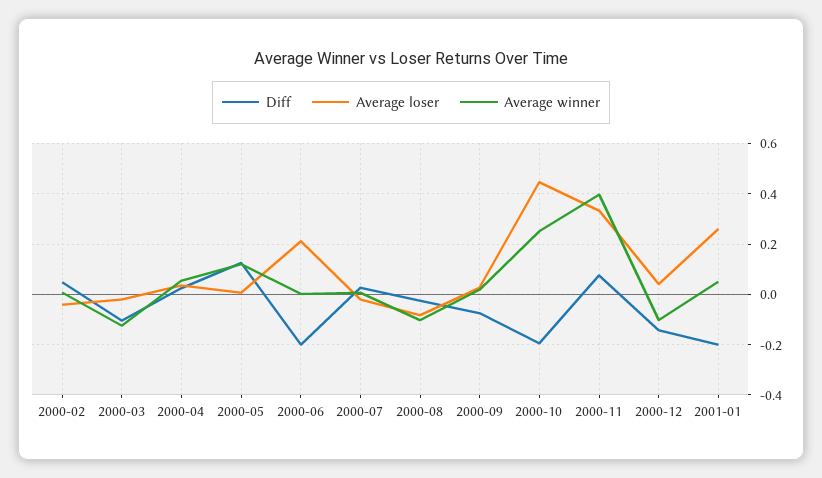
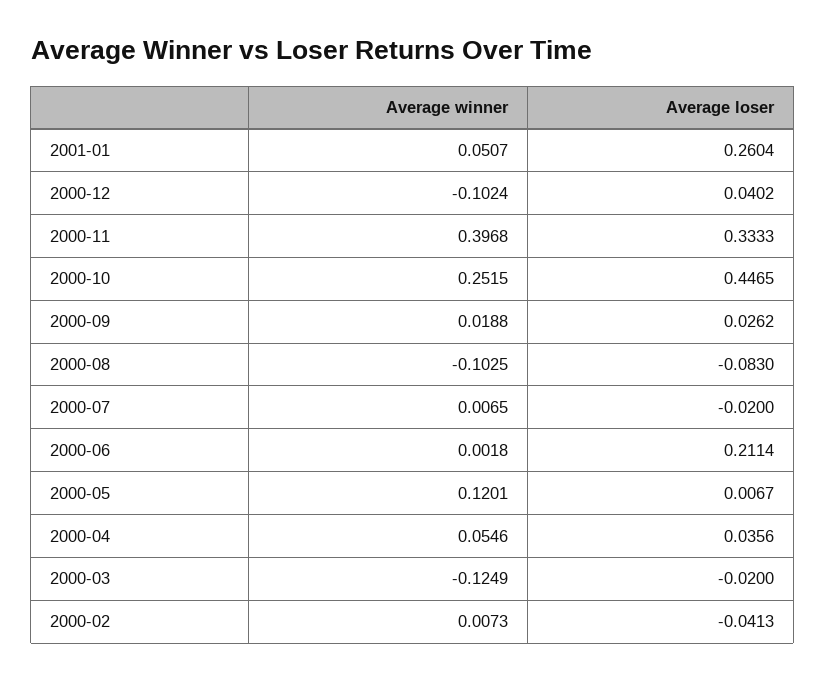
Diff, 2000-02: 0.05 -> none
Diff, 2000-03: -0.1 -> none
Diff, 2000-04: 0.025 -> none
Diff, 2000-05: 0.125 -> none
Diff, 2000-06: -0.2 -> none
Diff, 2000-07: 0.025 -> none
Diff, 2000-08: -0.025 -> none
Diff, 2000-09: -0.075 -> none
Diff, 2000-10: -0.2 -> none
Diff, 2000-11: 0.075 -> none
Diff, 2000-12: -0.15 -> none
Diff, 2001-01: -0.2 -> none

